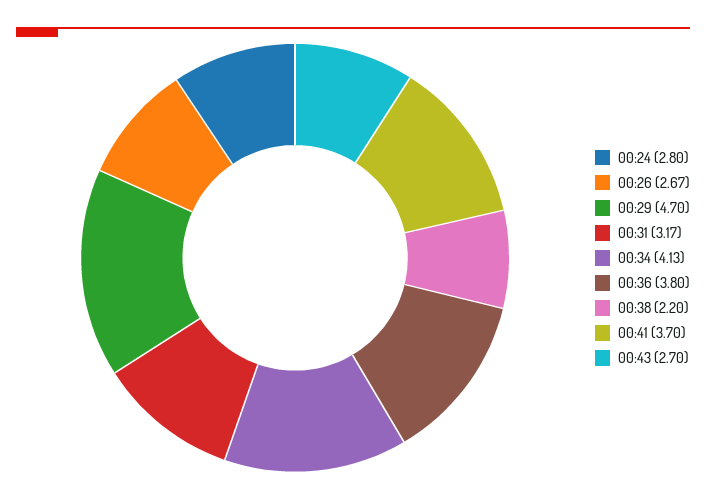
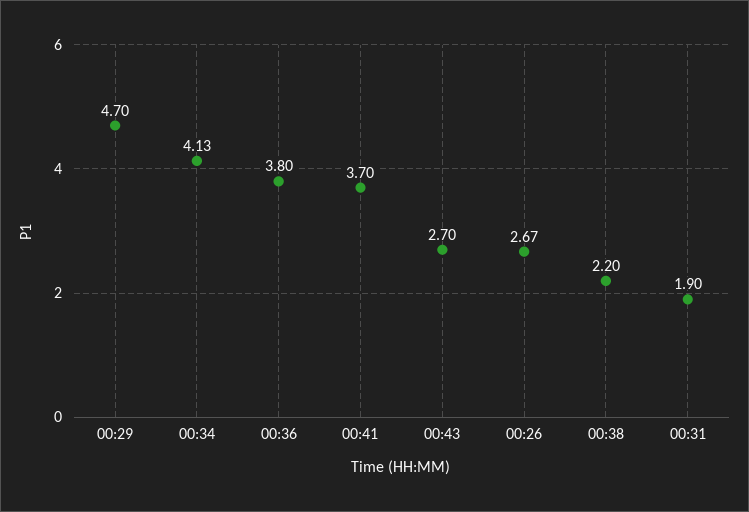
00:24: 2.8 -> none
00:31: 3.17 -> 1.9

